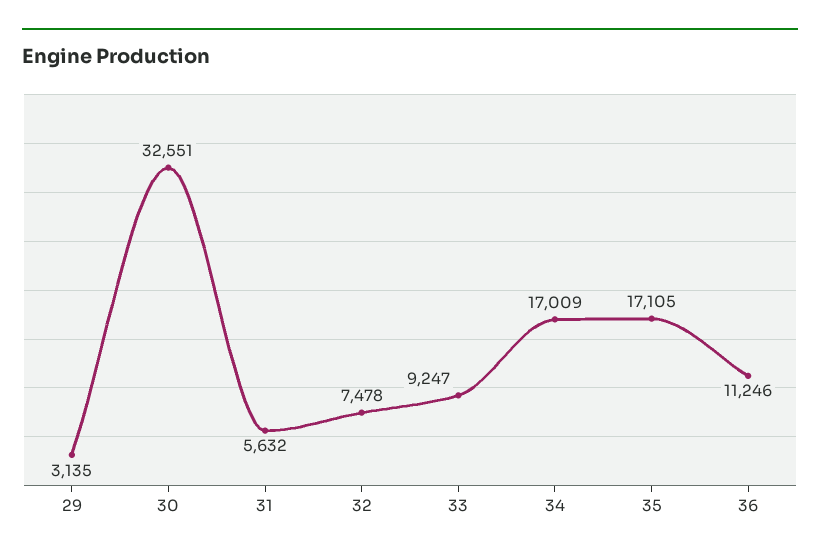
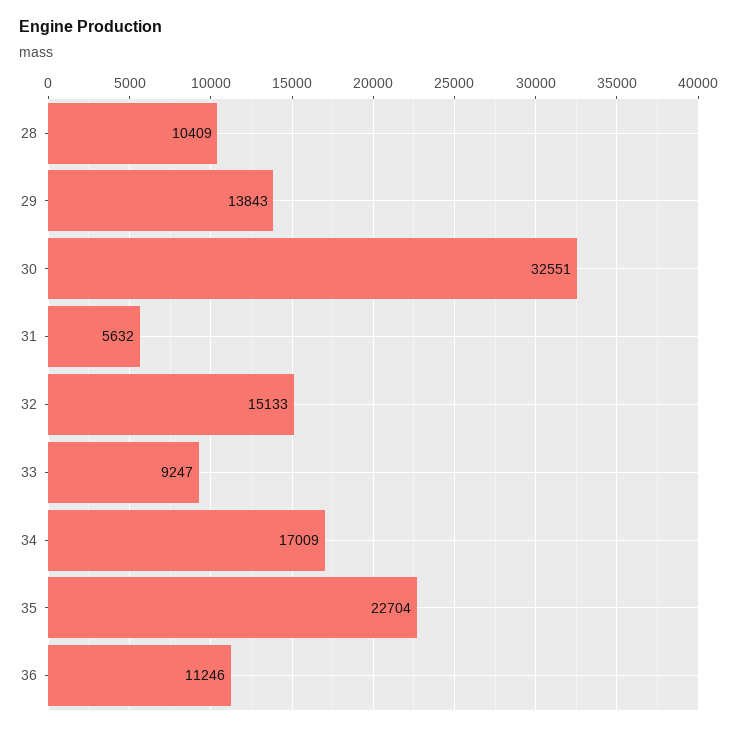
29: 3135 -> 13843
32: 7478 -> 15133
35: 17105 -> 22704
28: none -> 10409

